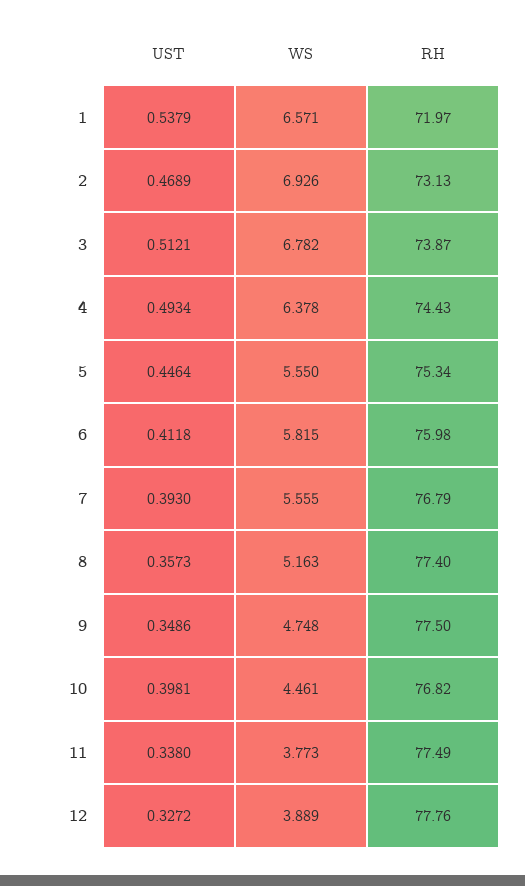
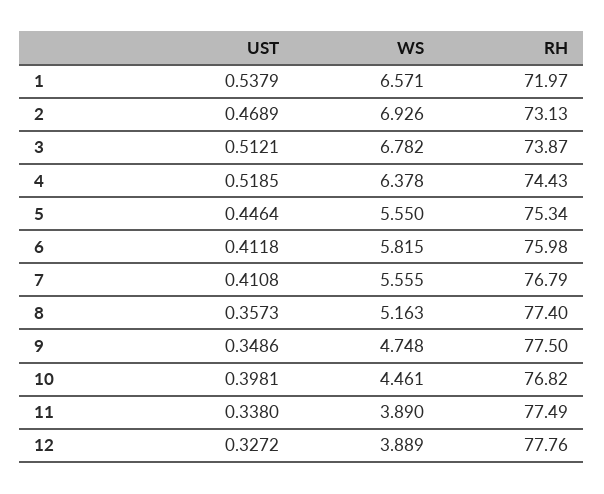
UST, 4: 0.4934 -> 0.5185
UST, 7: 0.393 -> 0.4108
WS, 11: 3.773 -> 3.89

